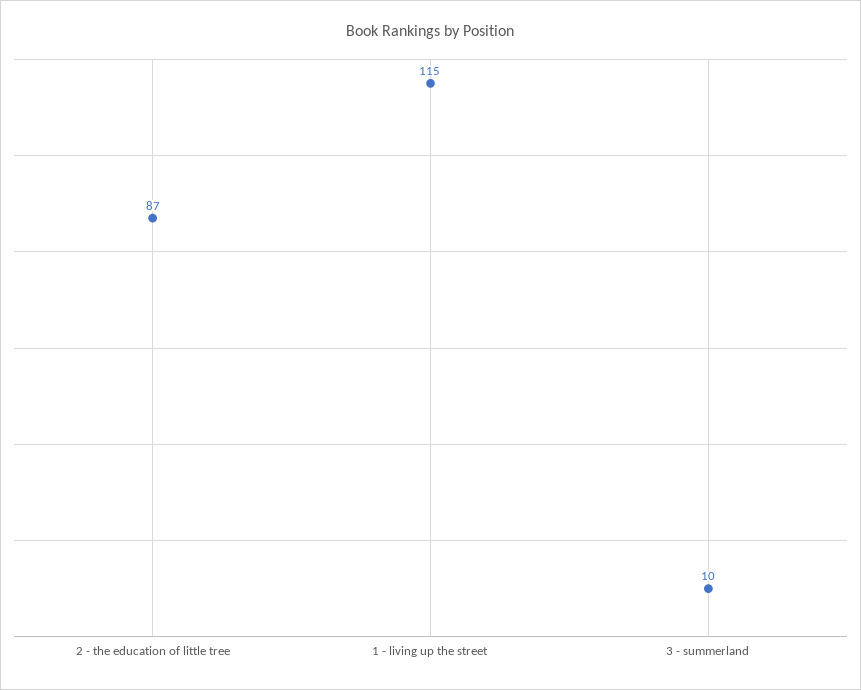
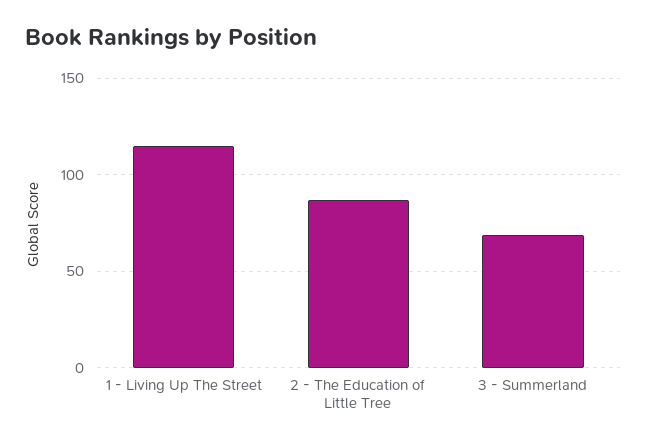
3 - summerland: 10 -> 70

